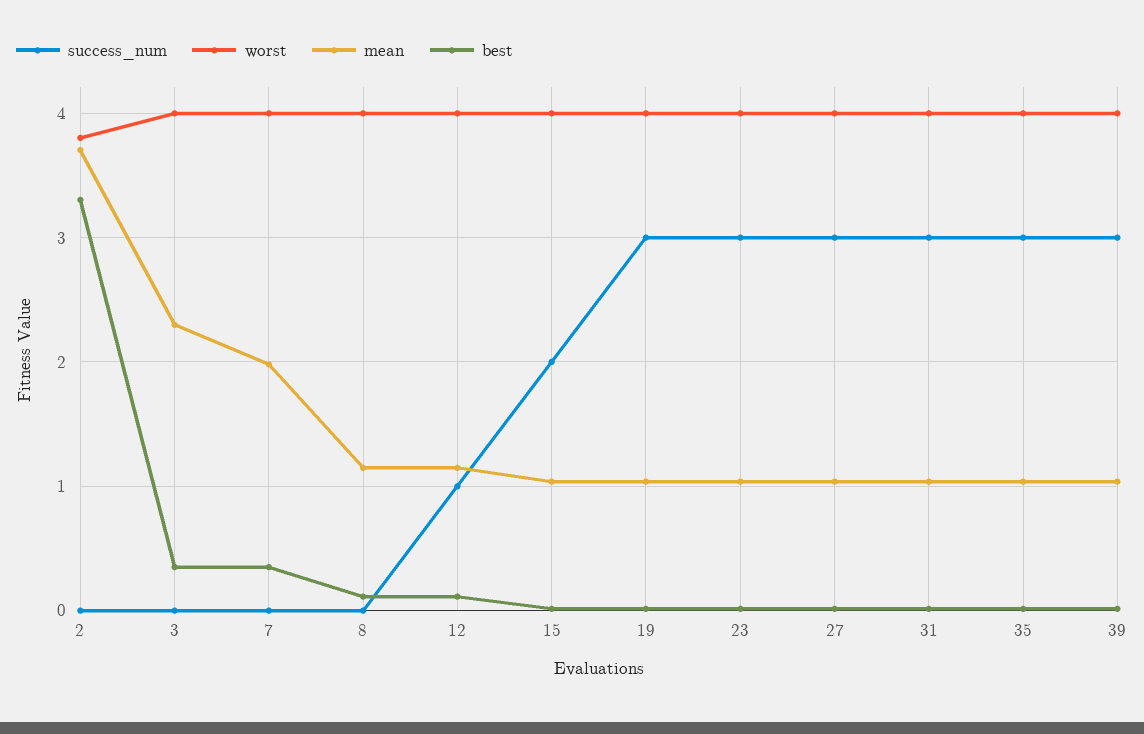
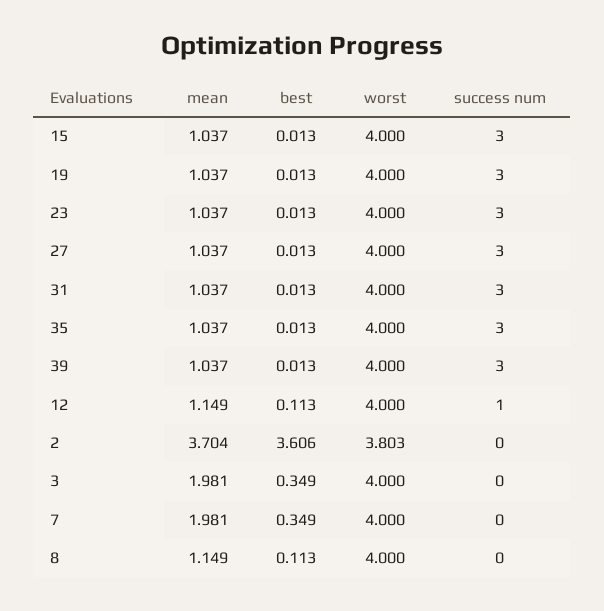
best, 2: 3.3 -> 3.606
mean, 3: 2.3 -> 1.981
success_num, 15: 2 -> 3

